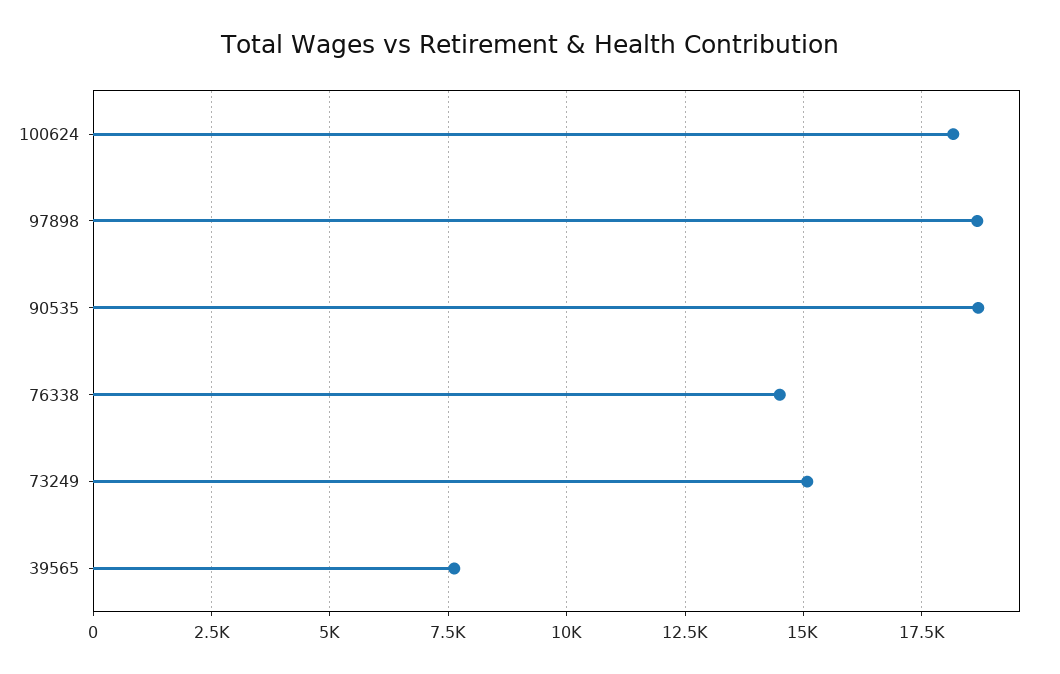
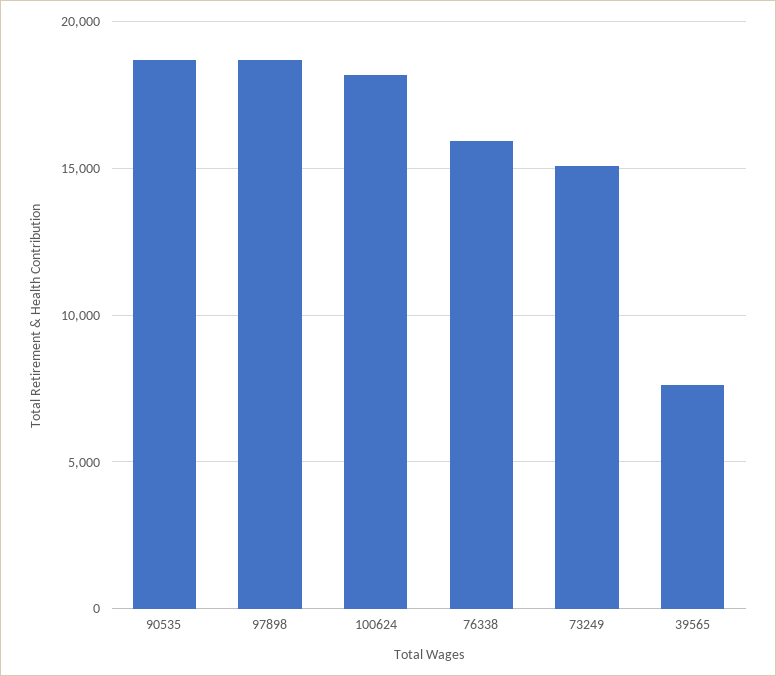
76338: 14500 -> 16000

